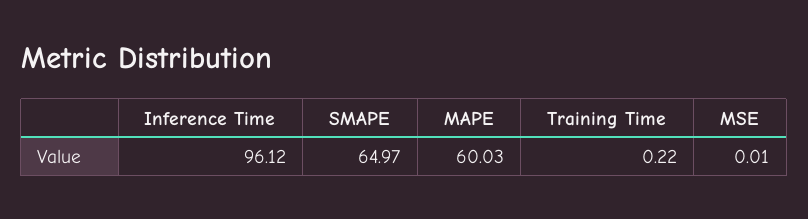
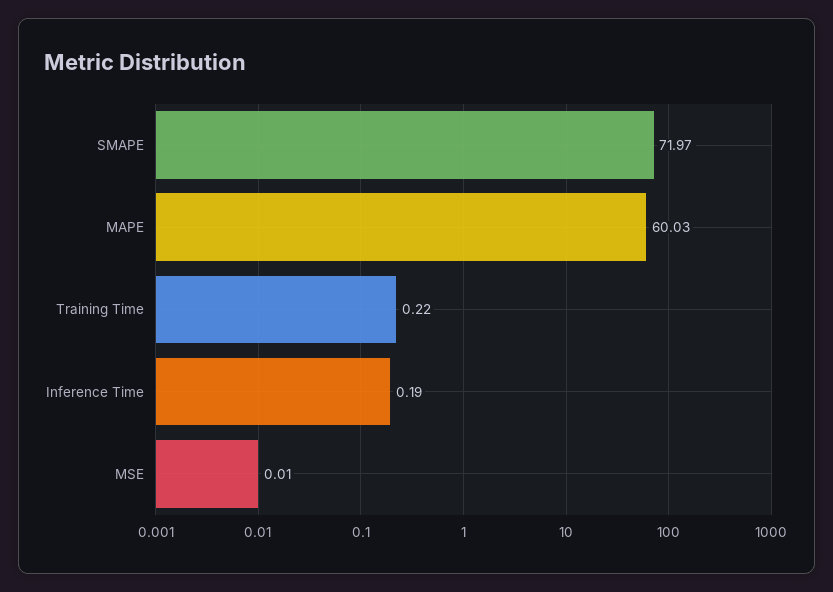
Inference Time: 96.12 -> 0.19
SMAPE: 64.97 -> 71.97

